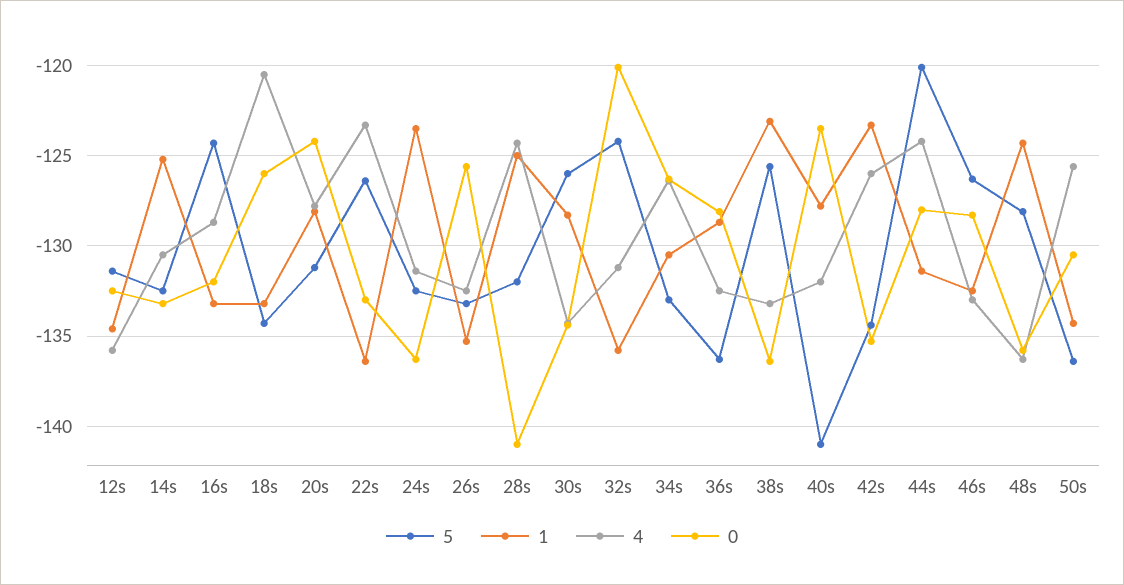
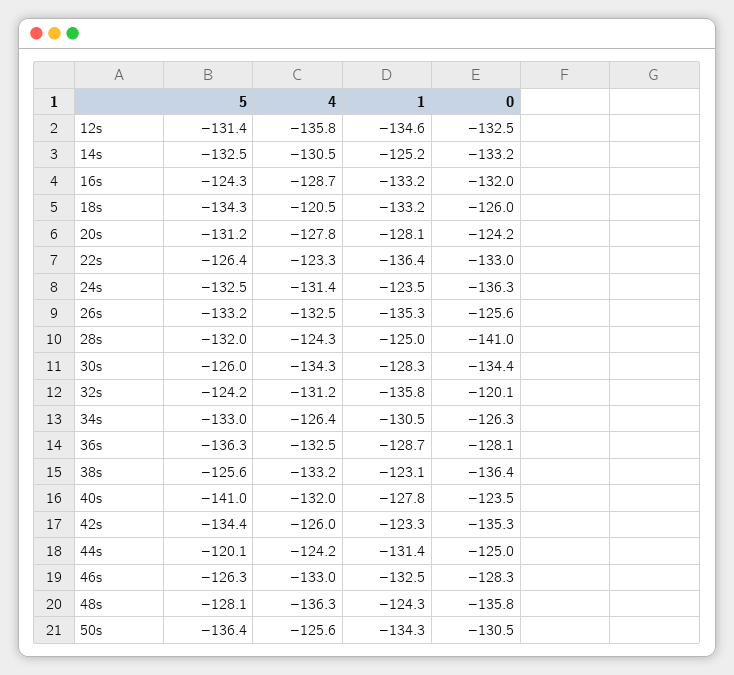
0, 44s: -128 -> -125

